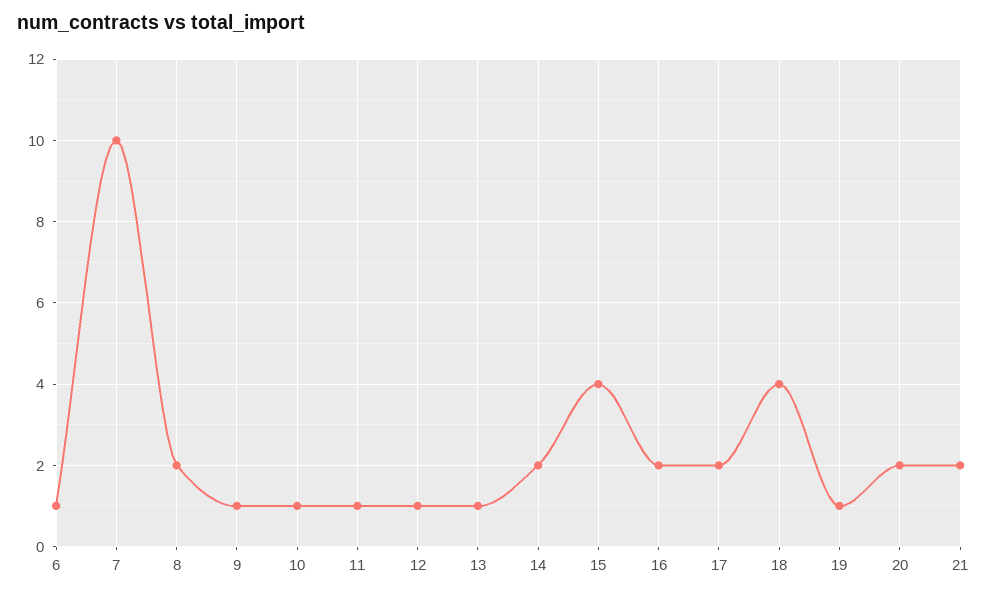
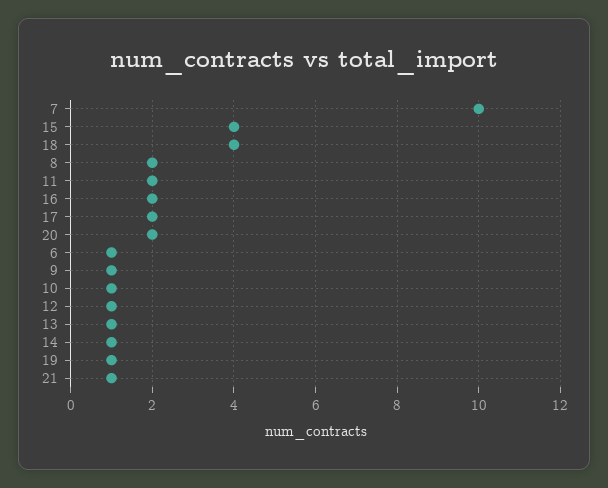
11: 1 -> 2
14: 2 -> 1
21: 2 -> 1

